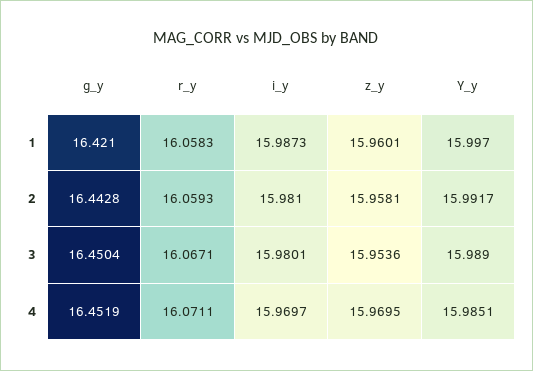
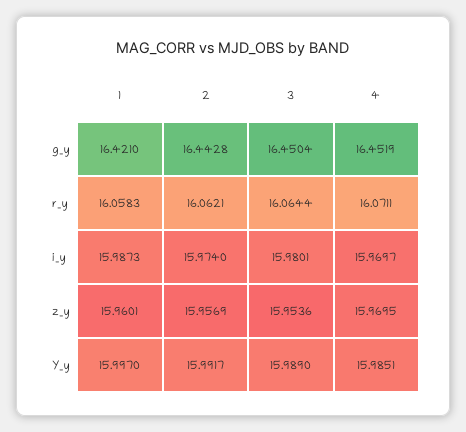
r_y, 2: 16.0593 -> 16.0621
i_y, 2: 15.981 -> 15.974
z_y, 2: 15.9581 -> 15.9569
r_y, 3: 16.0671 -> 16.0644

